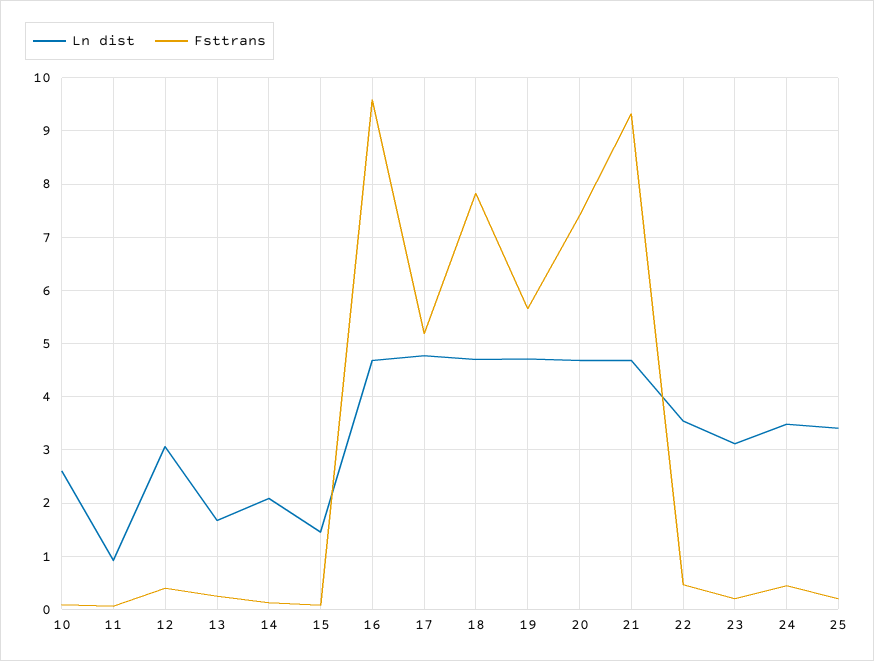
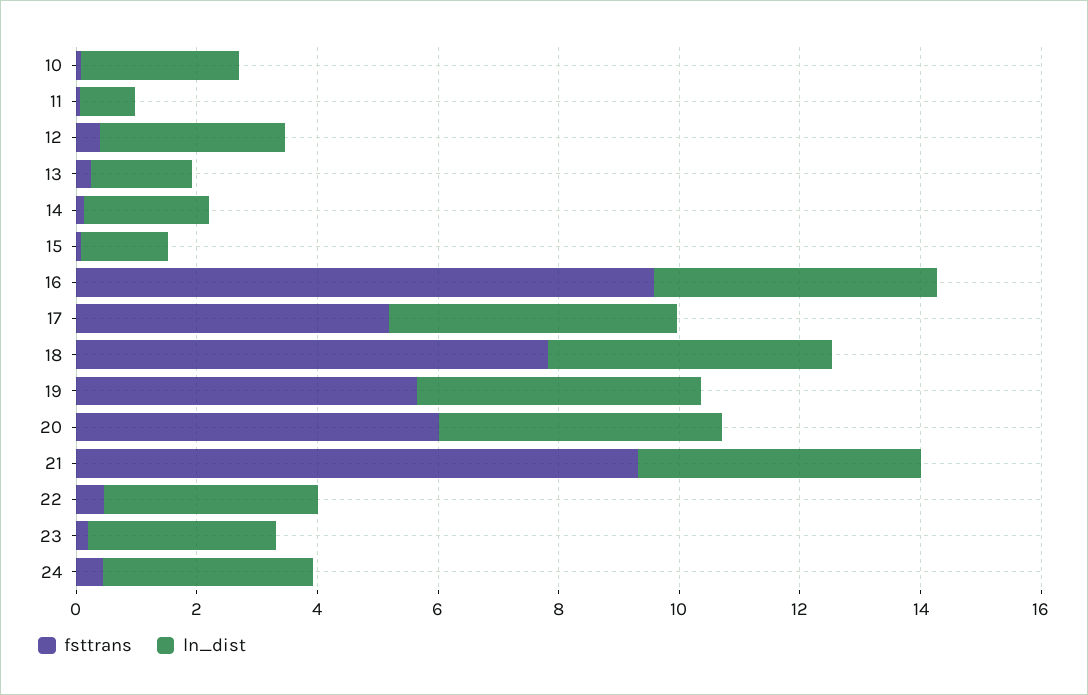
Fsttrans, 20: 7.4 -> 6
Ln dist, 25: 3.4 -> none
Fsttrans, 25: 0.2 -> none

